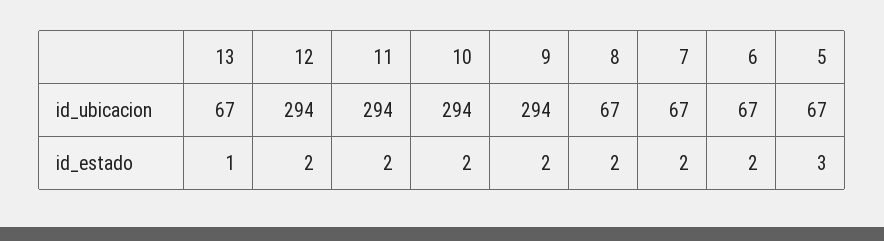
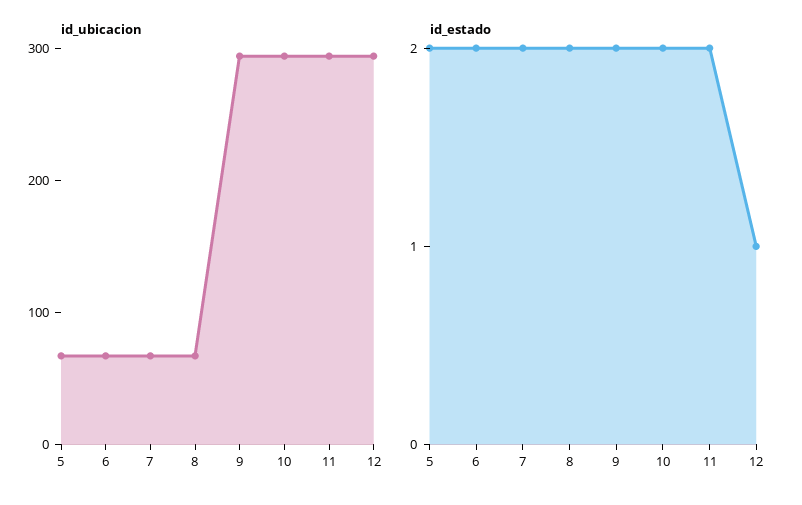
id_ubicacion, 13: 67 -> none
id_estado, 13: 1 -> none
id_estado, 12: 2 -> 1
id_estado, 5: 3 -> 2

